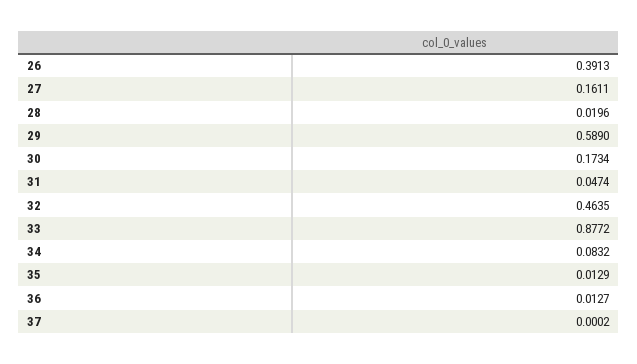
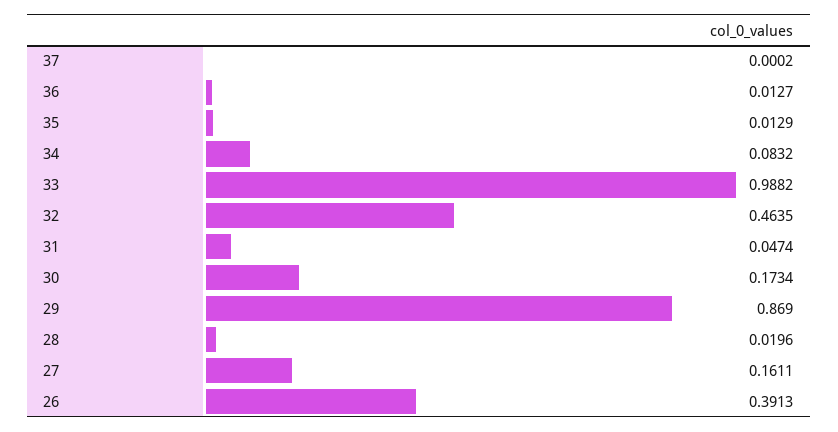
29: 0.589 -> 0.869
33: 0.8772 -> 0.9882

